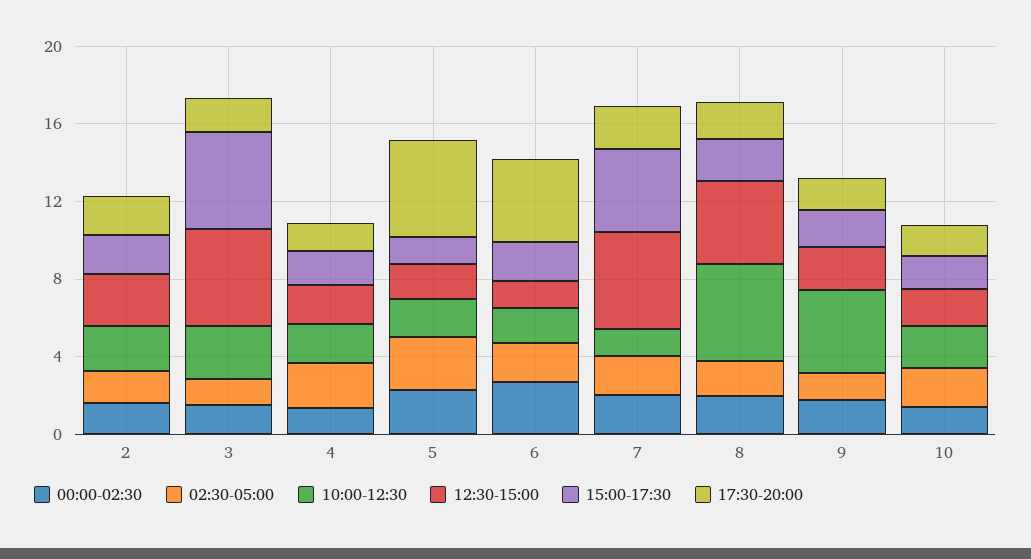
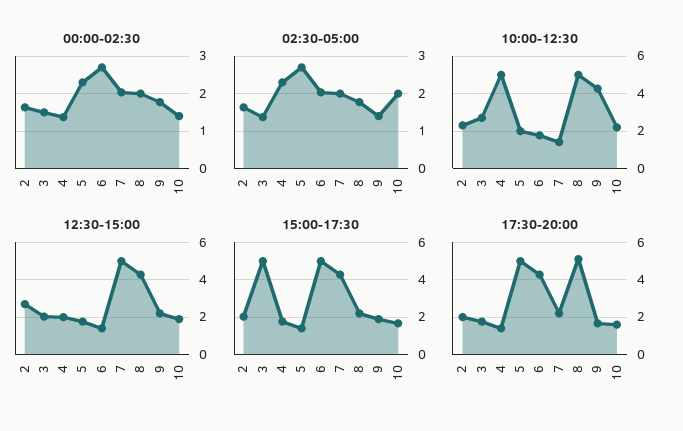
12:30-15:00, 3: 5 -> 2
10:00-12:30, 4: 2 -> 5
15:00-17:30, 6: 2 -> 5
17:30-20:00, 8: 2 -> 5

